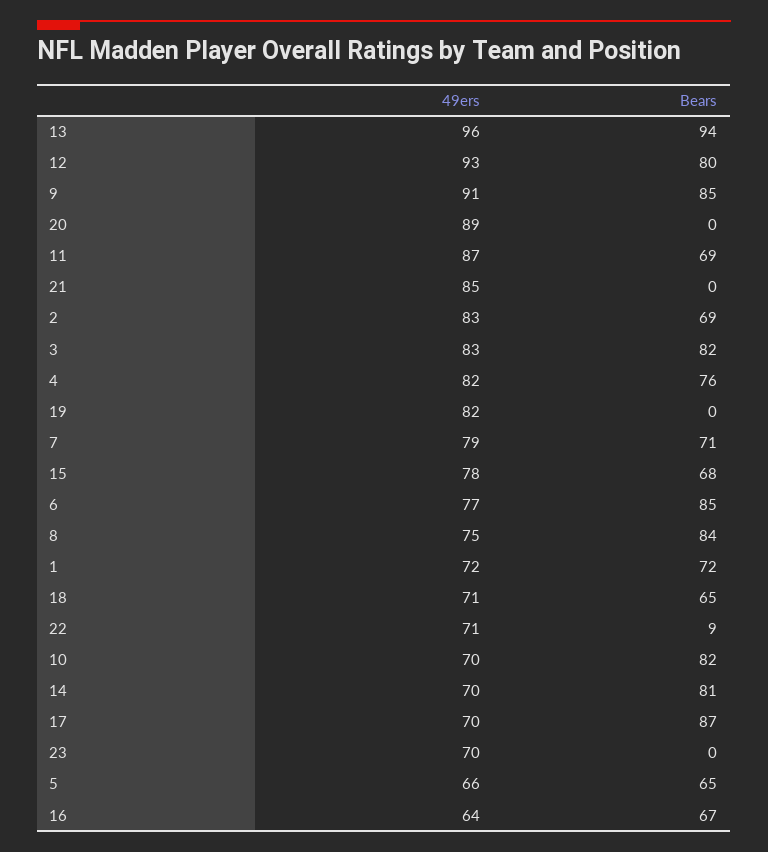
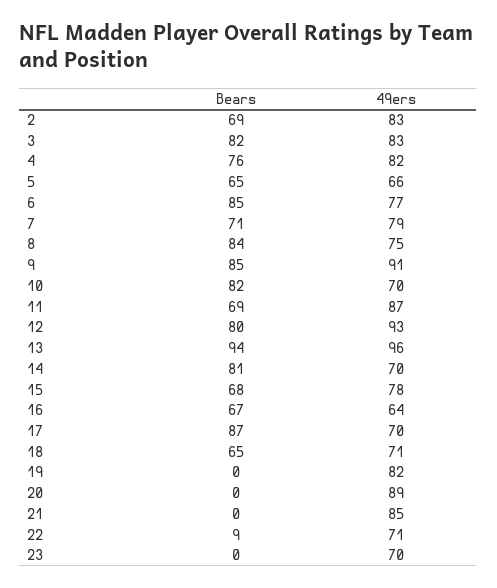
49ers, 1: 72 -> none
Bears, 1: 72 -> none

